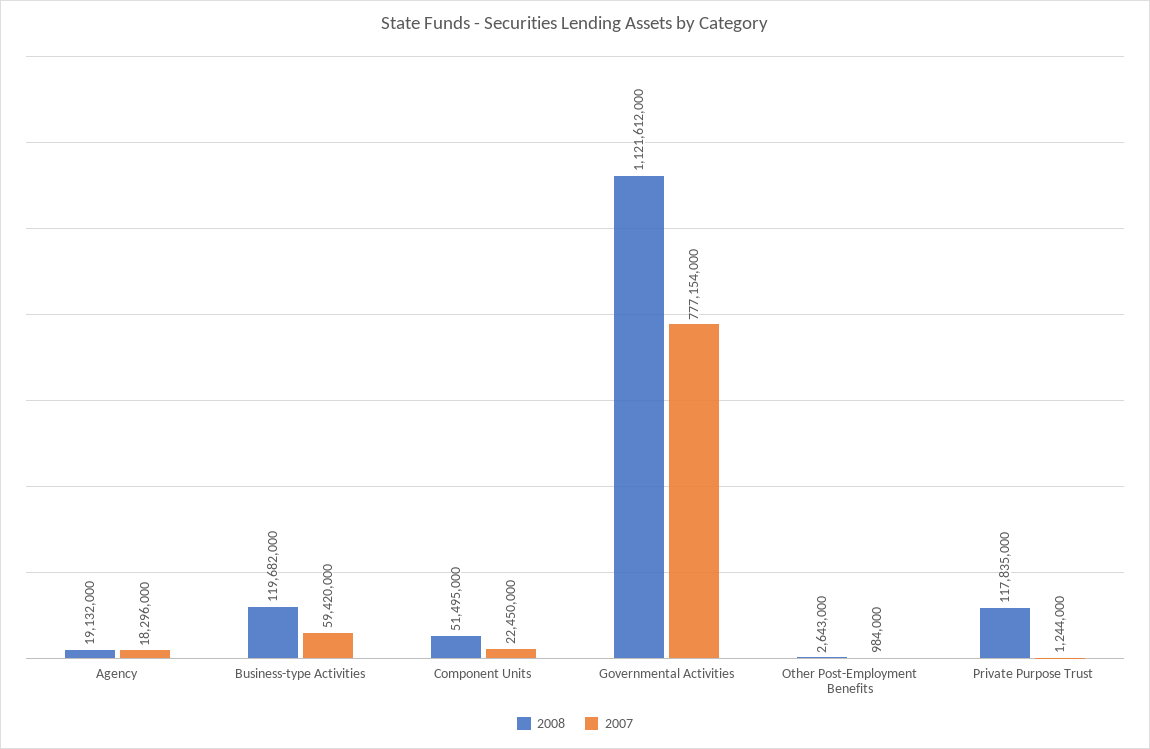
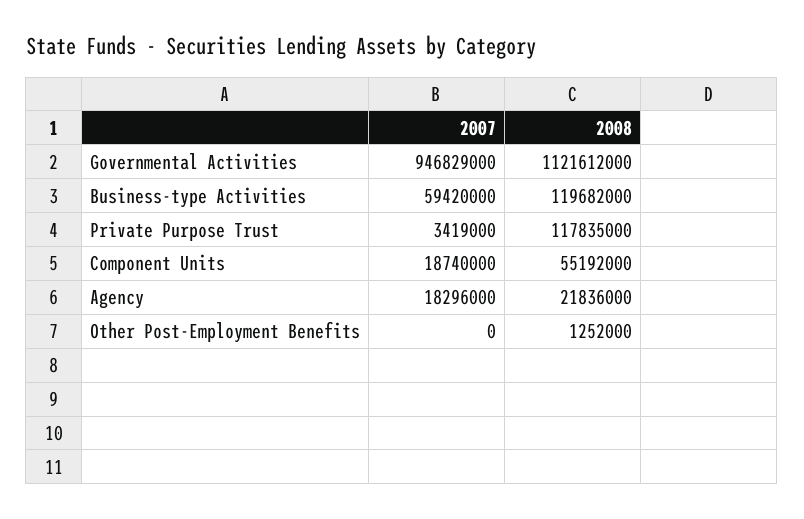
2008, Agency: 19132000 -> 21836000
2008, Component Units: 51495000 -> 55192000
2007, Component Units: 22450000 -> 18740000
2007, Governmental Activities: 777154000 -> 946829000
2008, Other Post-Employment Benefits: 2643000 -> 1252000
2007, Other Post-Employment Benefits: 984000 -> 0
2007, Private Purpose Trust: 1244000 -> 3419000

